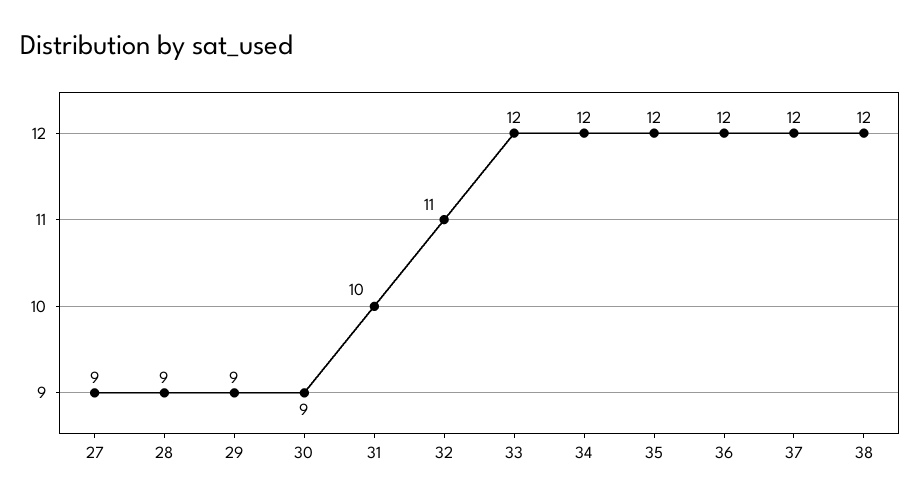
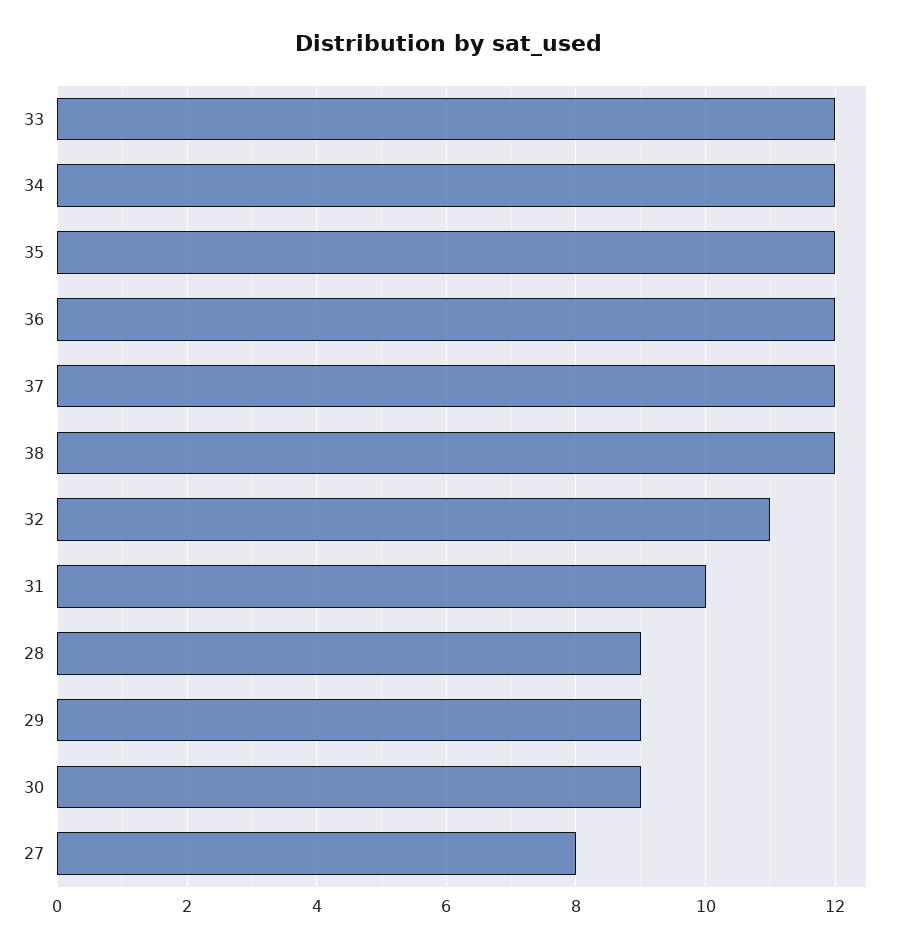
27: 9 -> 8

